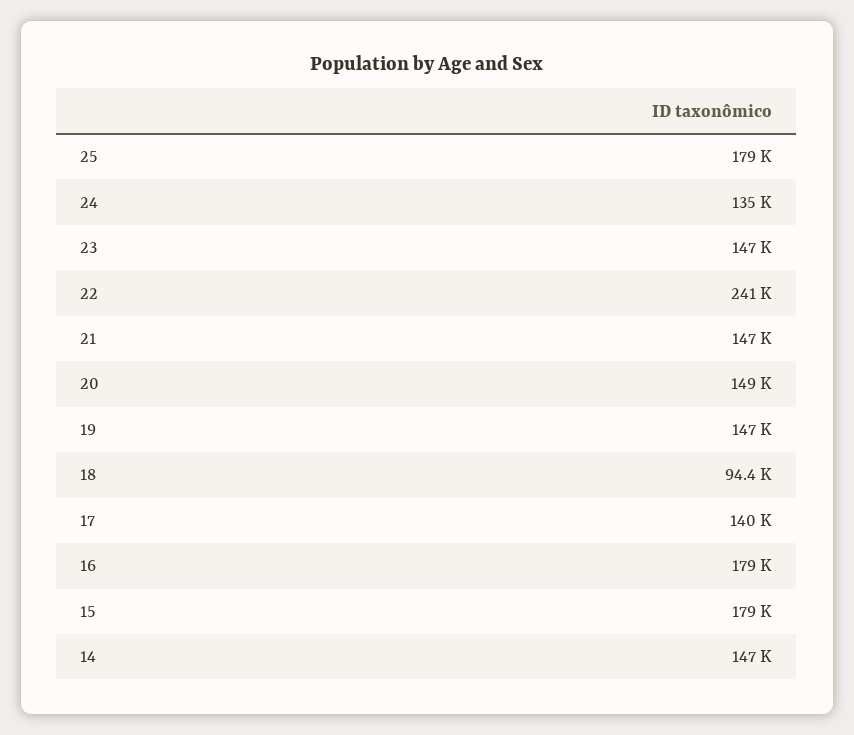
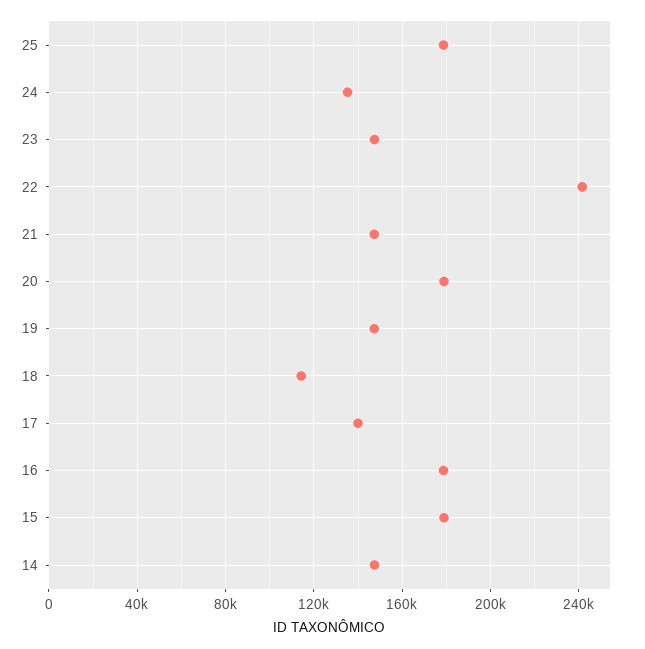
20: 149000 -> 180000
18: 94400 -> 115000

